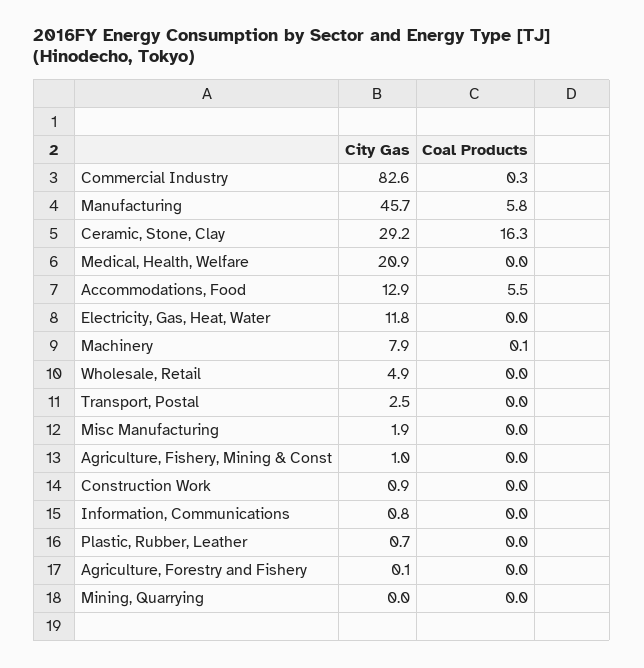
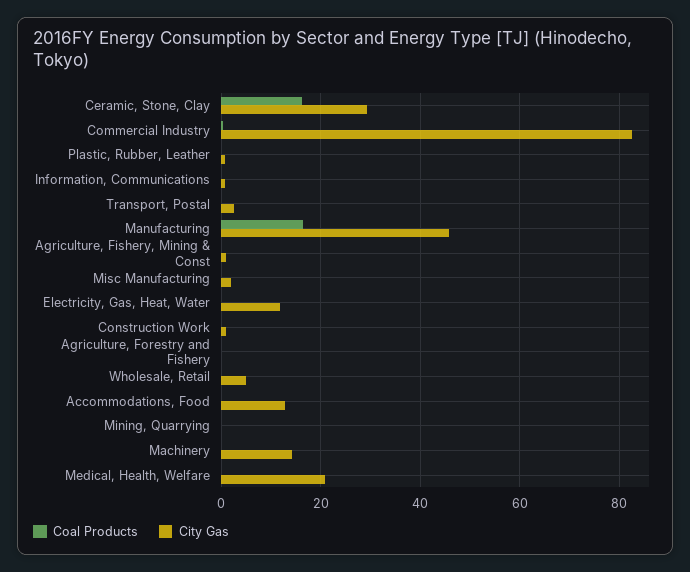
Coal Products, Manufacturing: 5.8 -> 16
Coal Products, Accommodations, Food: 5.5 -> 0
City Gas, Machinery: 7.9 -> 14

